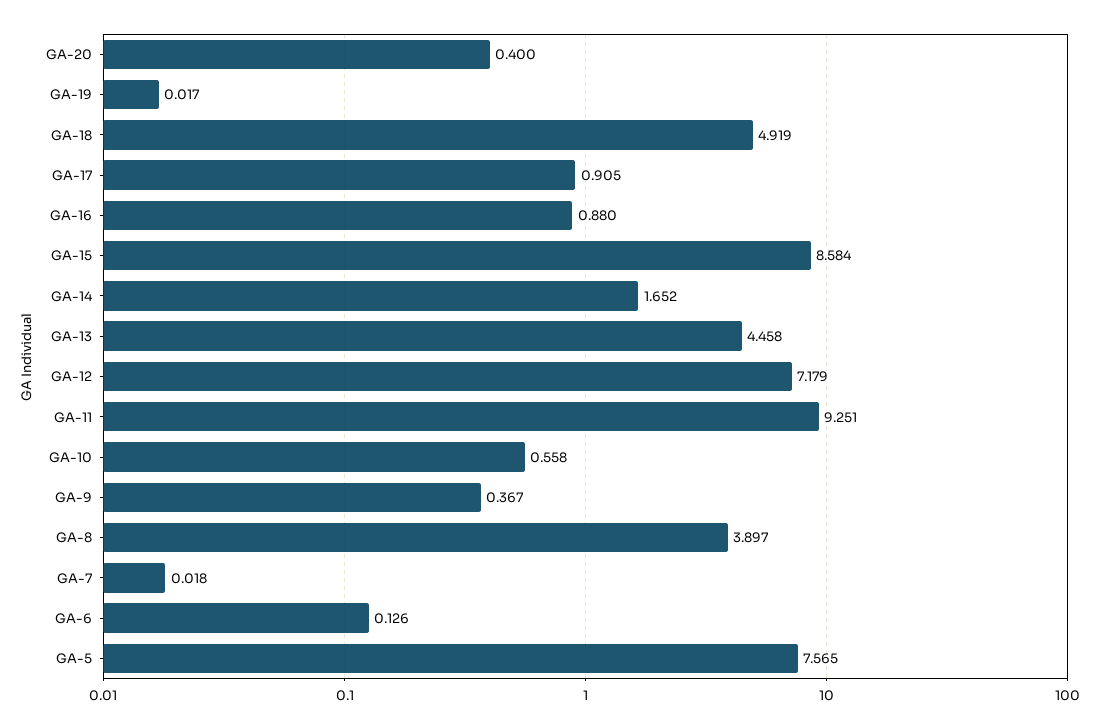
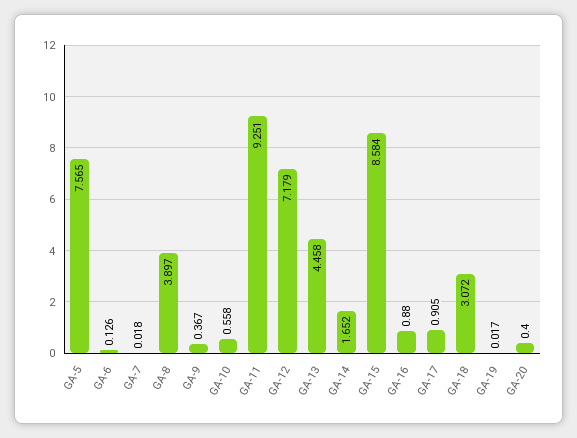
GA-18: 4.919 -> 3.072

